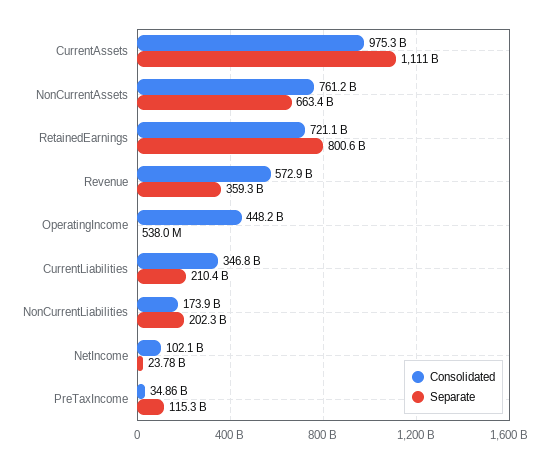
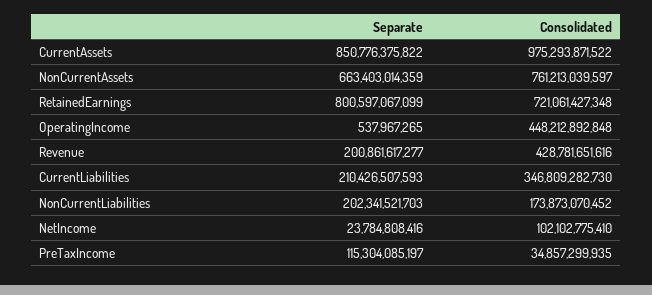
Separate, CurrentAssets: 1111000000000 -> 850776375822
Consolidated, Revenue: 572900000000 -> 428781651616
Separate, Revenue: 359300000000 -> 200861617277

